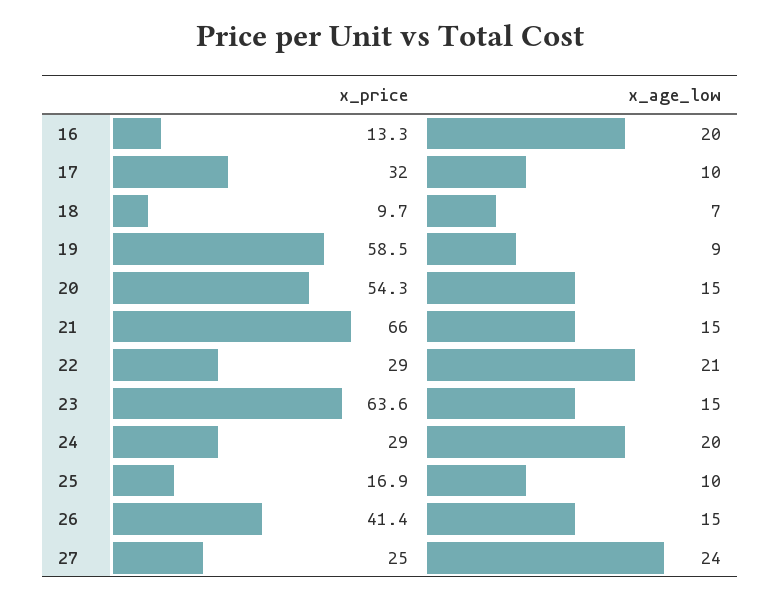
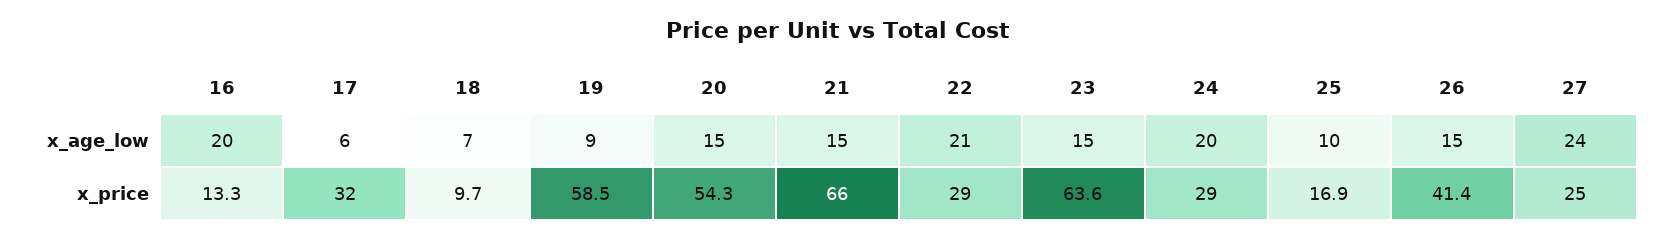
x_age_low, 17: 10 -> 6

